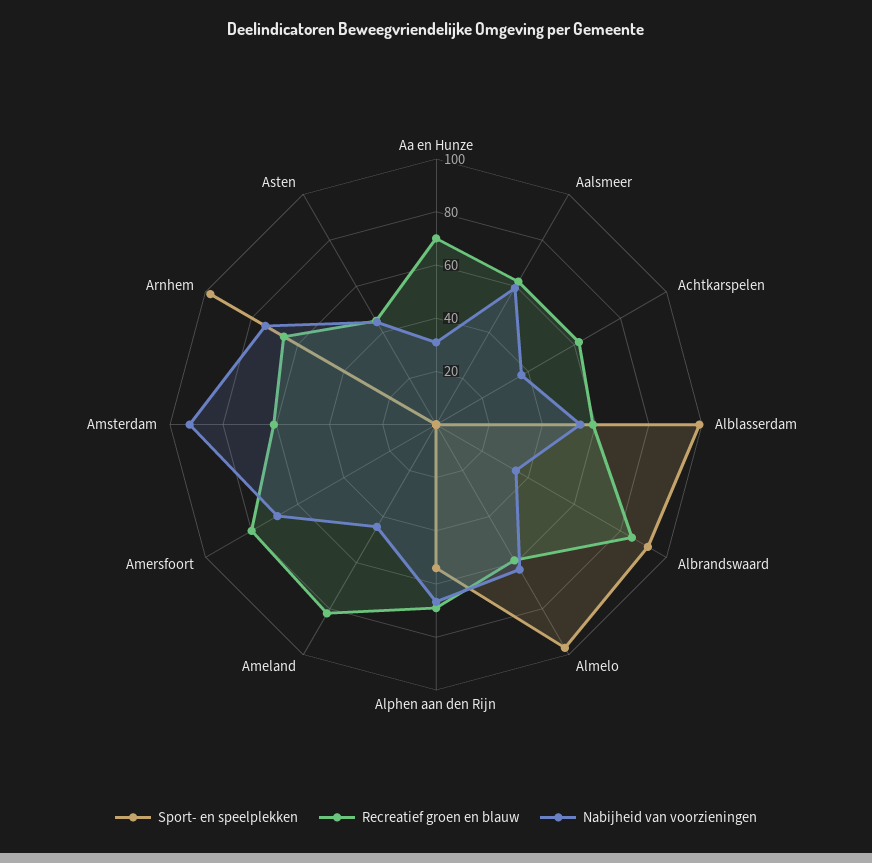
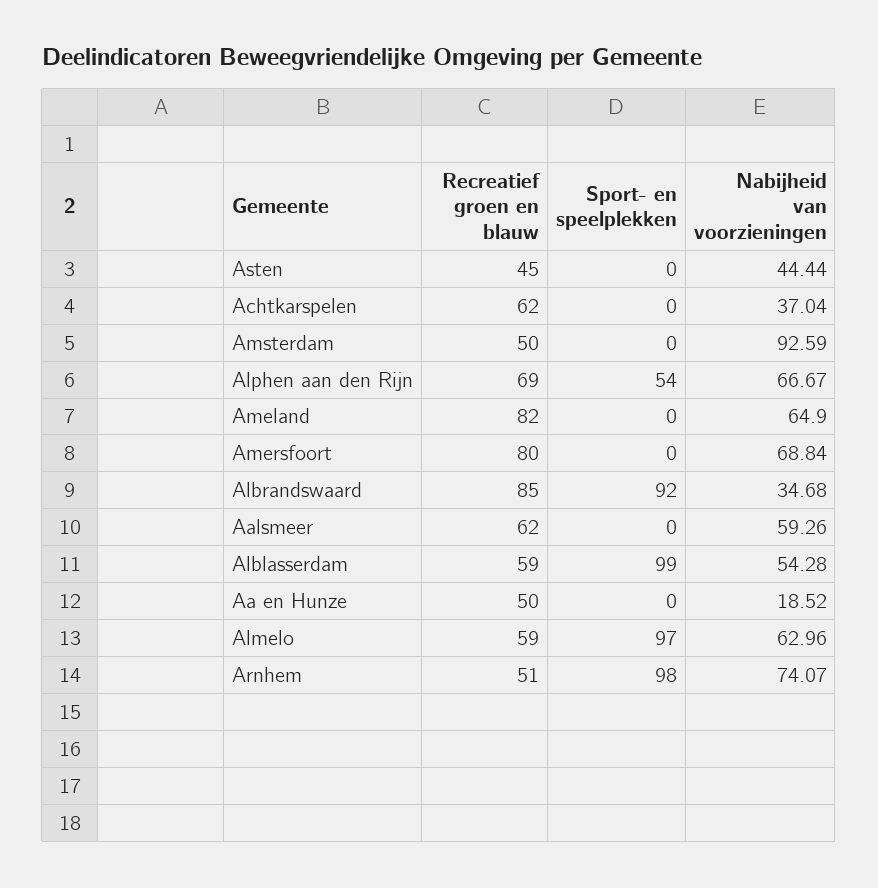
Recreatief groen en blauw, Aa en Hunze: 70 -> 50
Nabijheid van voorzieningen, Aa en Hunze: 30 -> 18.52
Nabijheid van voorzieningen, Ameland: 45 -> 64.9
Recreatief groen en blauw, Amsterdam: 60 -> 50
Recreatief groen en blauw, Arnhem: 65 -> 51

